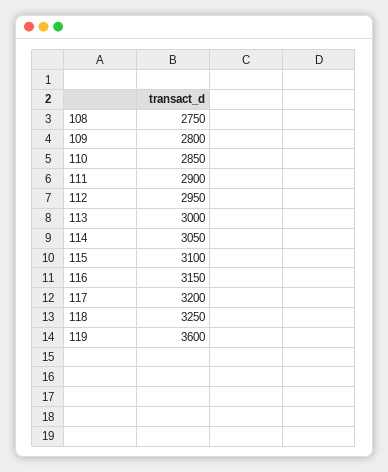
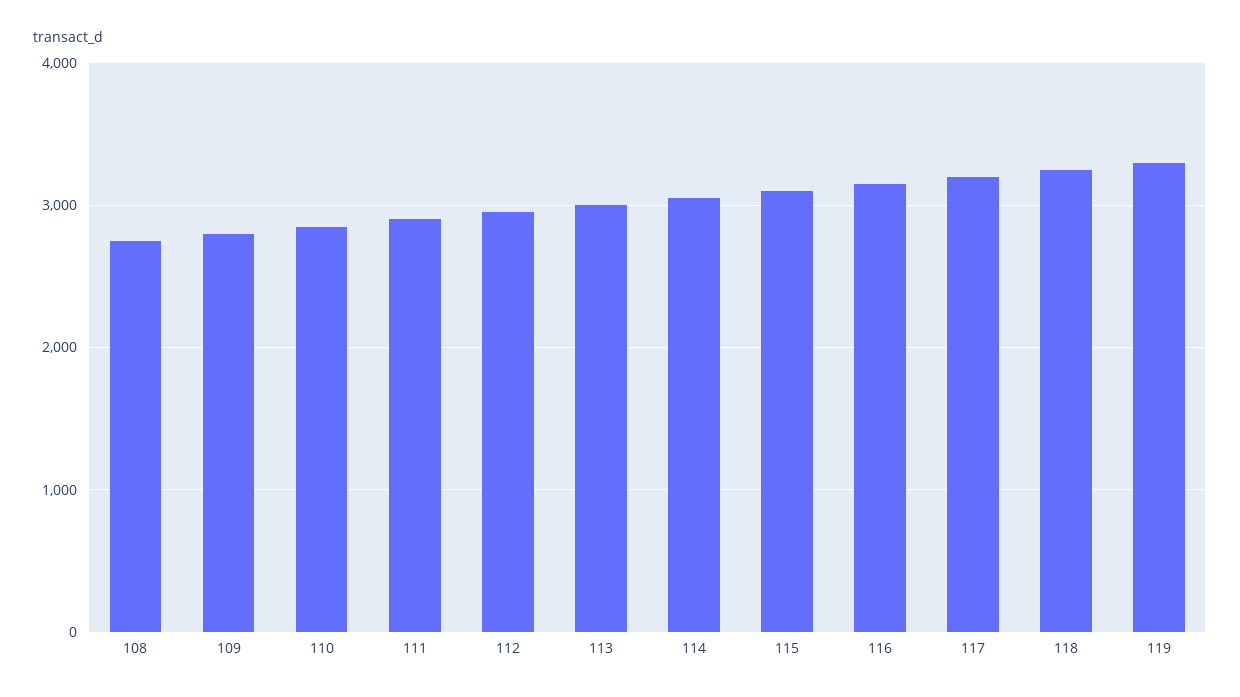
119: 3600 -> 3300

